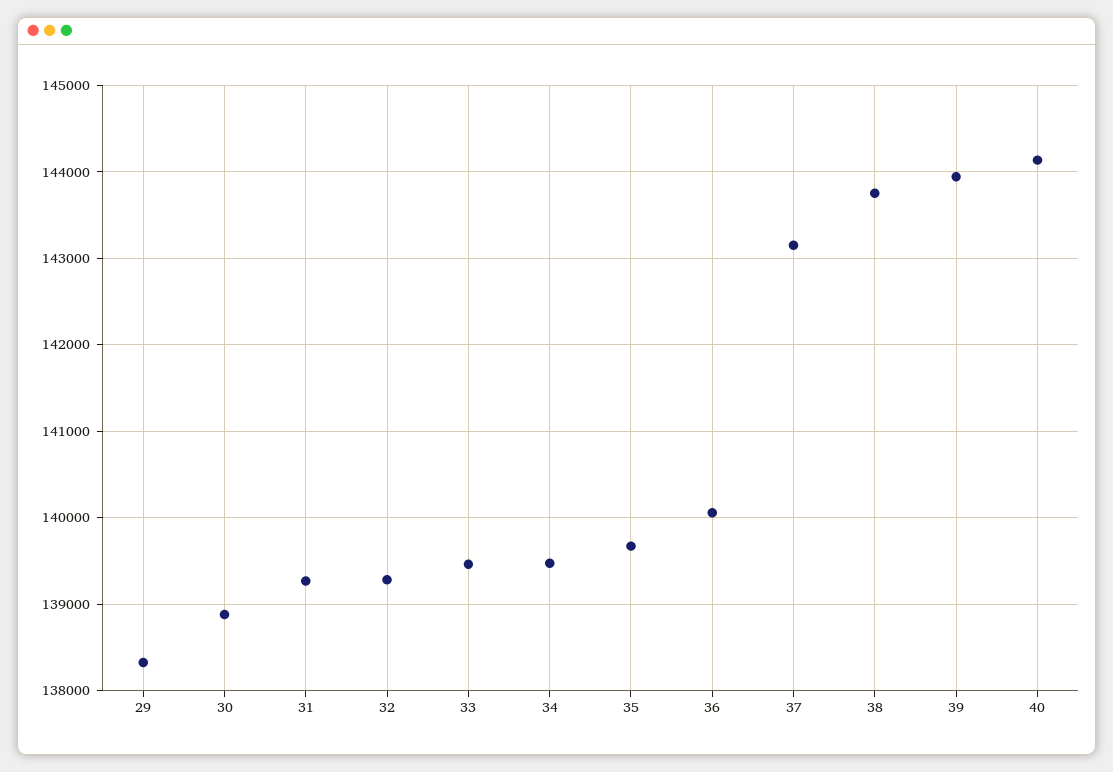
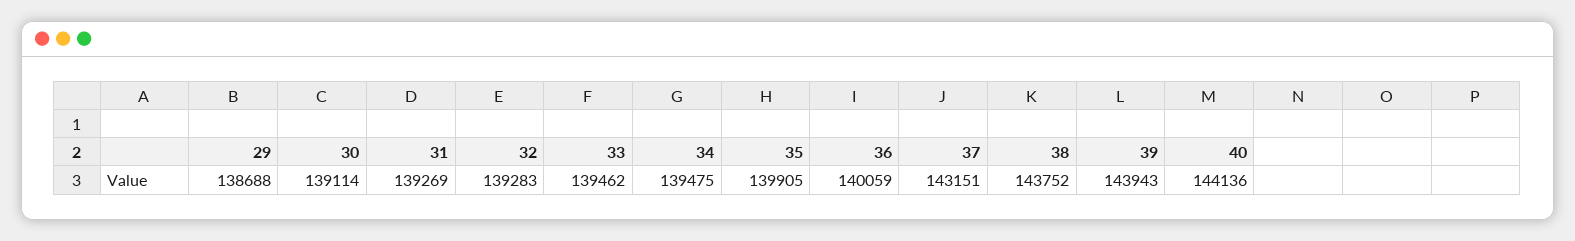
29: 138300 -> 138688
30: 138900 -> 139114
35: 139700 -> 139905

